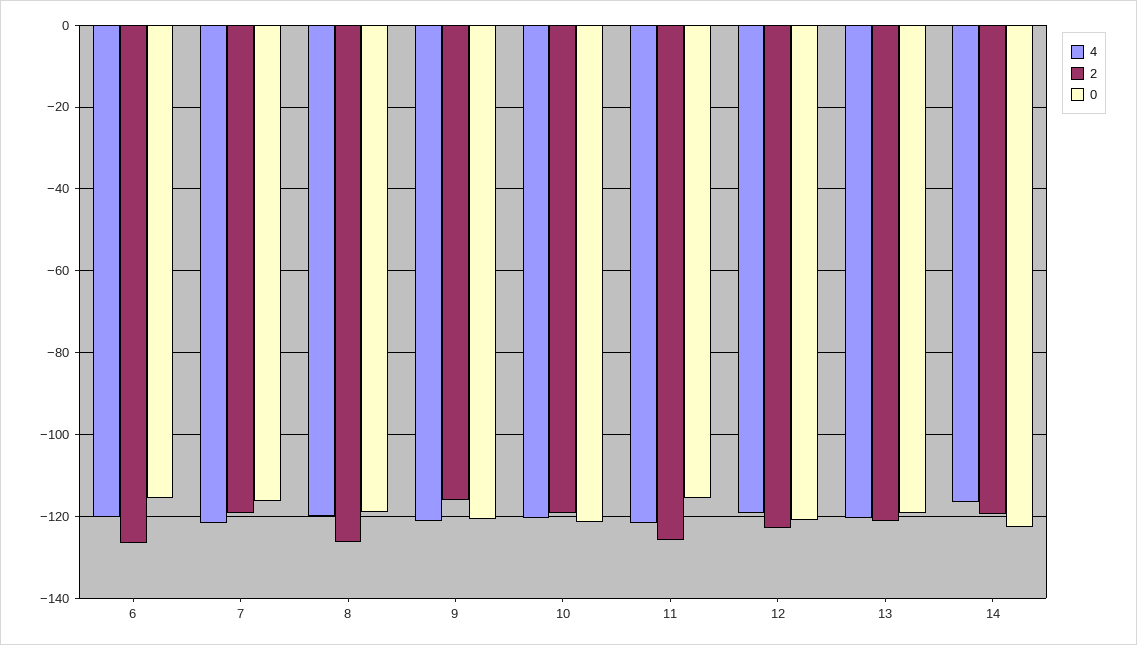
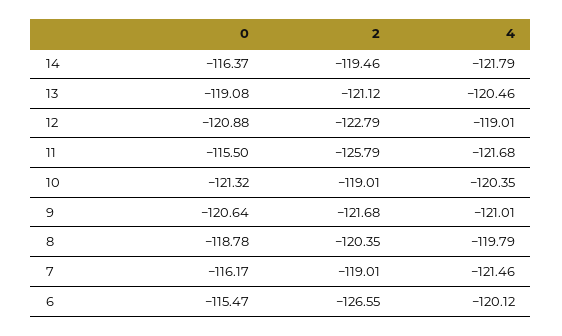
2, 8: -126 -> -120.35
2, 9: -116 -> -121.68
4, 14: -116 -> -121.79
0, 14: -122 -> -116.37

